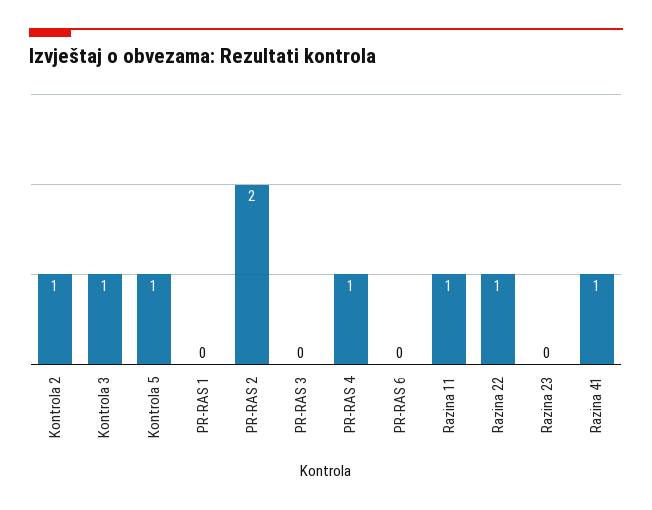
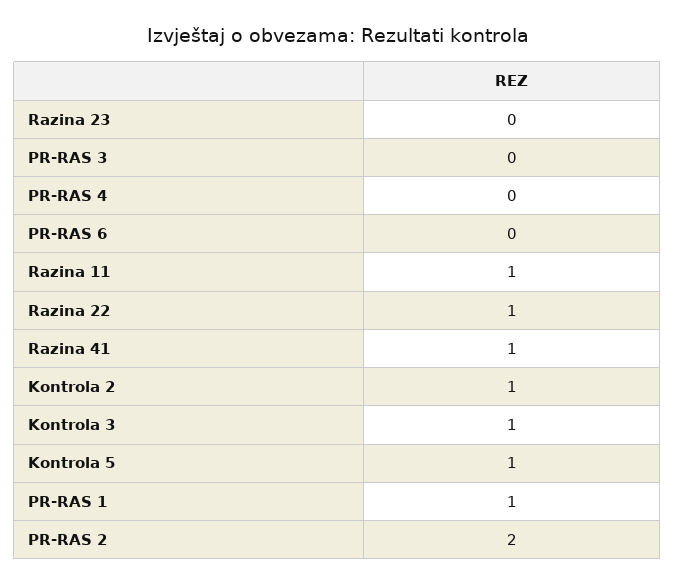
PR-RAS 1: 0 -> 1
PR-RAS 4: 1 -> 0

